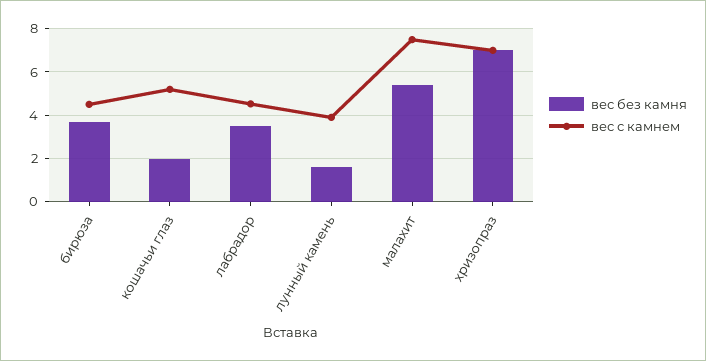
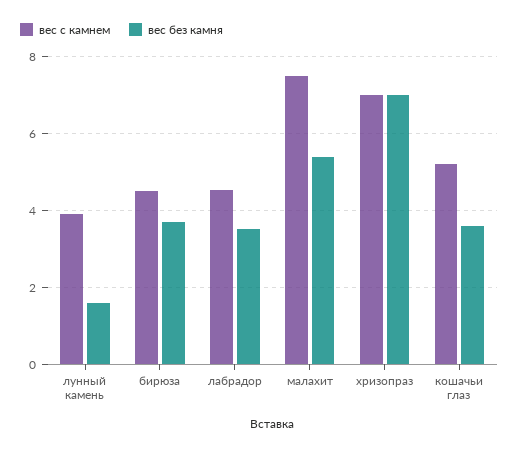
вес без камня, кошачьи глаз: 2 -> 3.6

